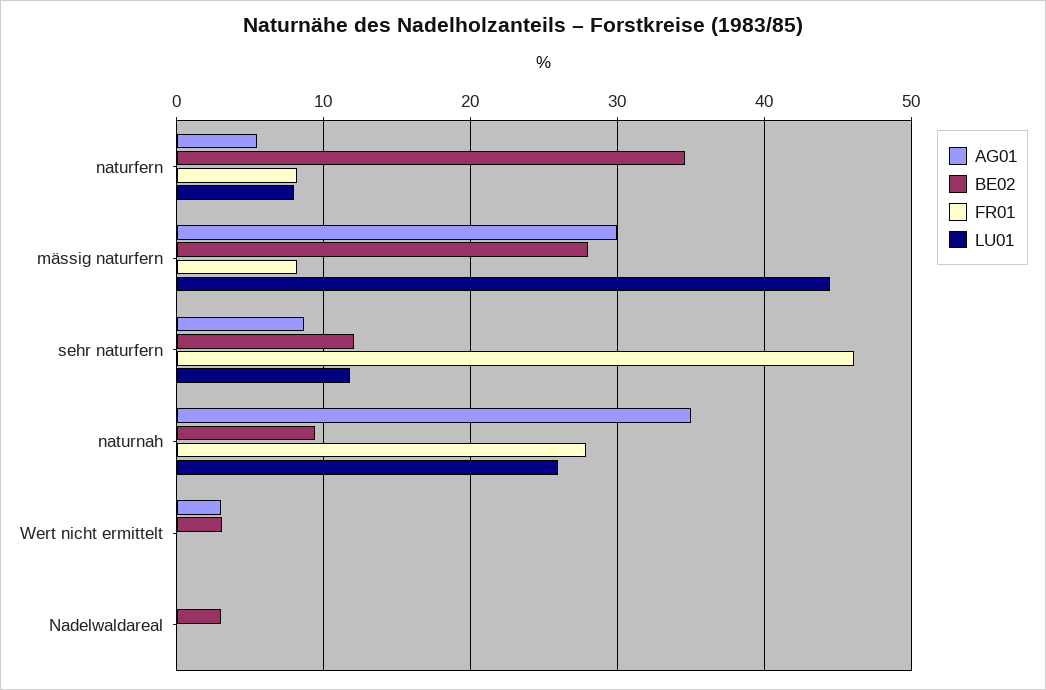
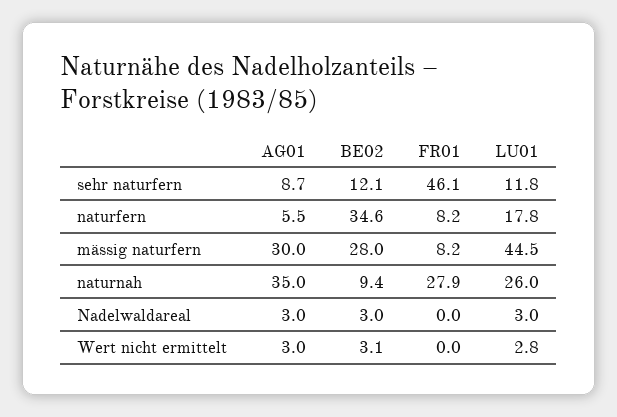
LU01, naturfern: 8 -> 17.8
LU01, Wert nicht ermittelt: 0 -> 2.8
AG01, Nadelwaldareal: 0 -> 3
LU01, Nadelwaldareal: 0 -> 3

